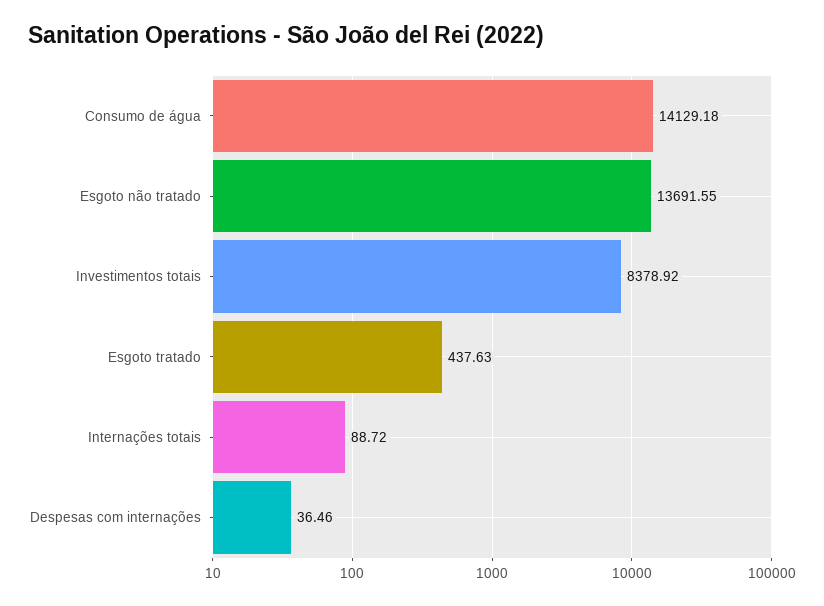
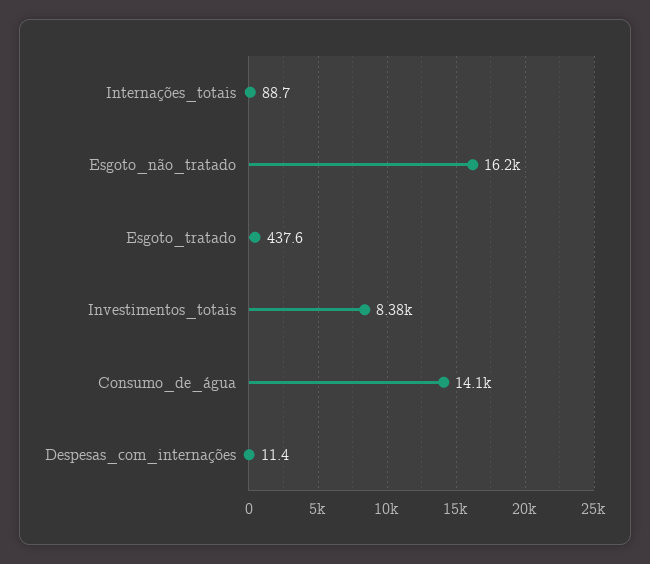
Esgoto não tratado: 13691.55 -> 16200
Despesas com internações: 36.46 -> 11.4

